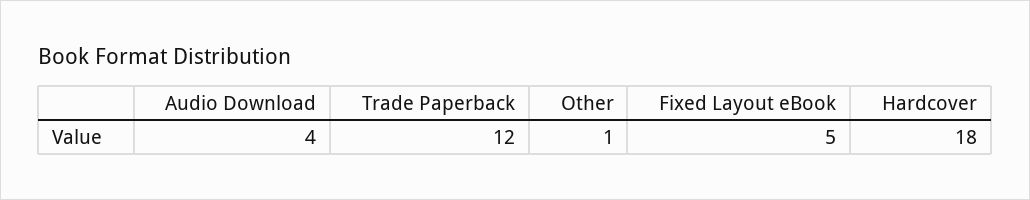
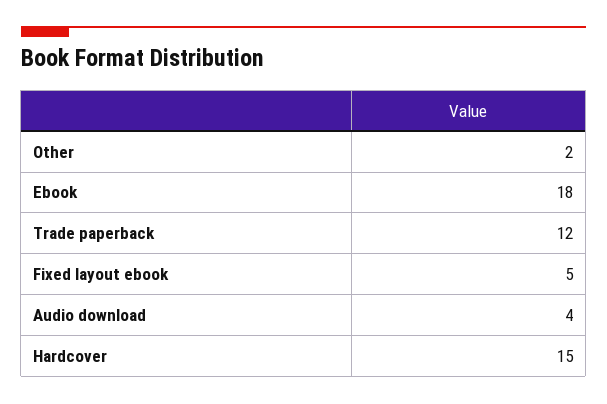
Other: 1 -> 2
Hardcover: 18 -> 15
Ebook: none -> 18

